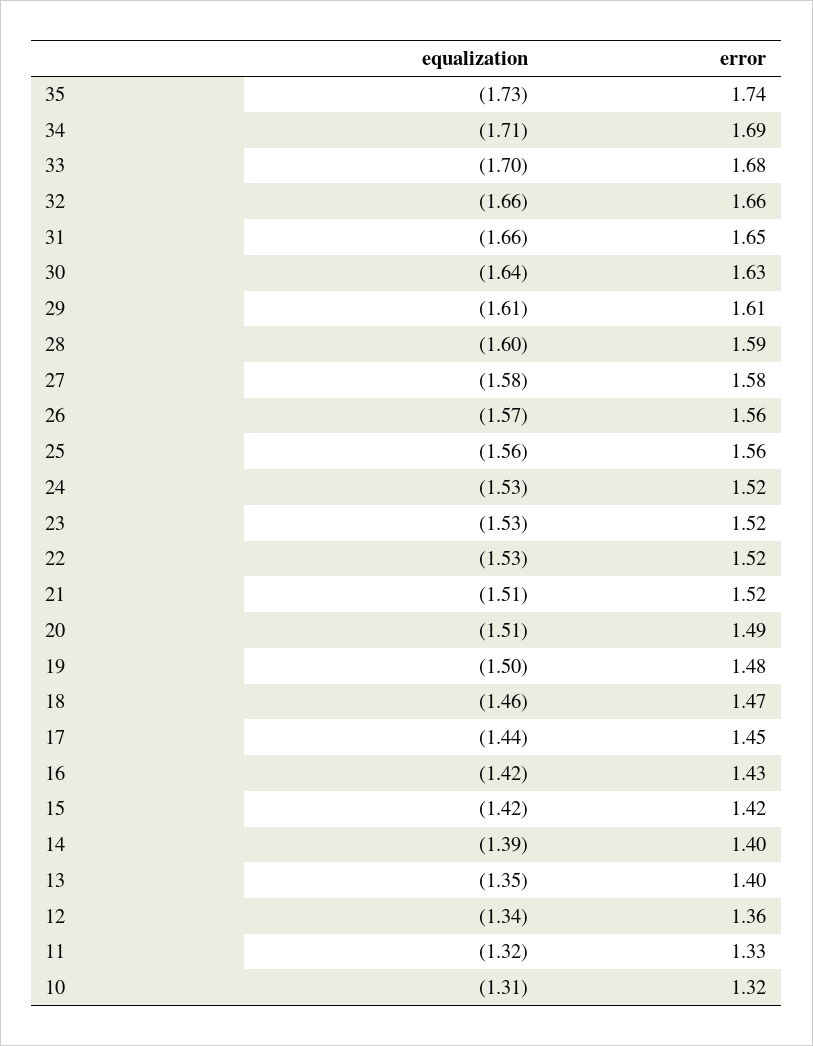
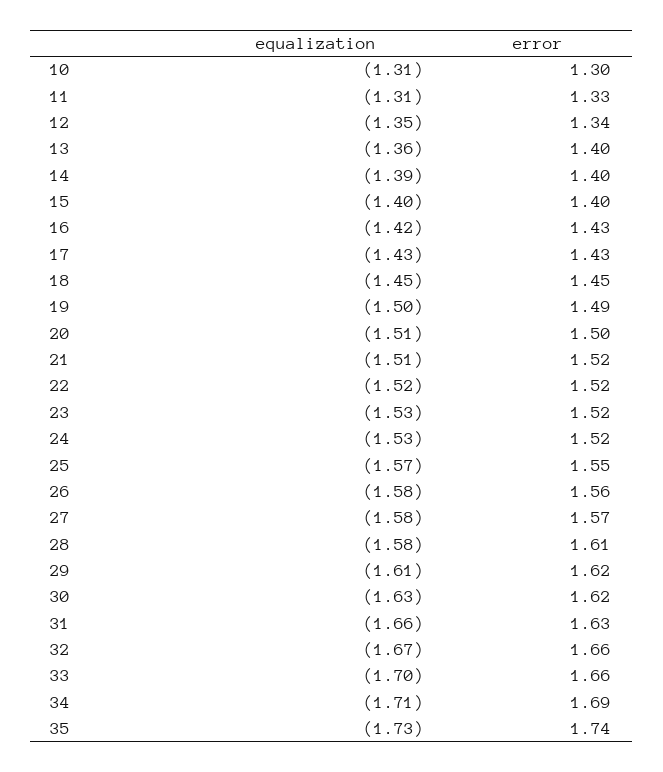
error, 33: 1.68 -> 1.66
equalization, 32: -1.66 -> -1.67
error, 31: 1.65 -> 1.63
equalization, 30: -1.64 -> -1.63
error, 30: 1.63 -> 1.62
error, 29: 1.61 -> 1.62
equalization, 28: -1.6 -> -1.58
error, 28: 1.59 -> 1.61
error, 27: 1.58 -> 1.57
equalization, 26: -1.57 -> -1.58
equalization, 25: -1.56 -> -1.57
error, 25: 1.56 -> 1.55
equalization, 22: -1.53 -> -1.52
error, 20: 1.49 -> 1.5
error, 19: 1.48 -> 1.49
equalization, 18: -1.46 -> -1.45
error, 18: 1.47 -> 1.45
equalization, 17: -1.44 -> -1.43
error, 17: 1.45 -> 1.43
equalization, 15: -1.42 -> -1.4
error, 15: 1.42 -> 1.4
equalization, 13: -1.35 -> -1.36
equalization, 12: -1.34 -> -1.35
error, 12: 1.36 -> 1.34
equalization, 11: -1.32 -> -1.31
error, 10: 1.32 -> 1.3

